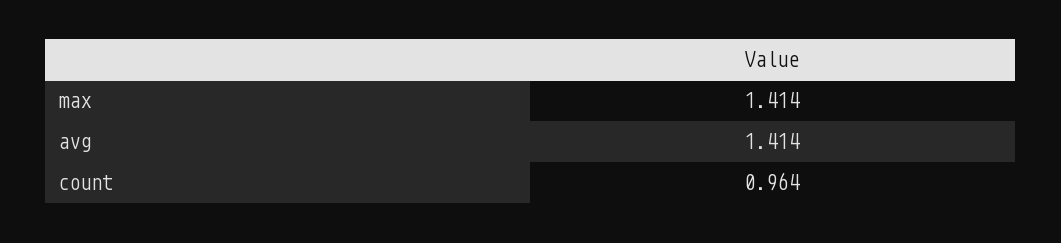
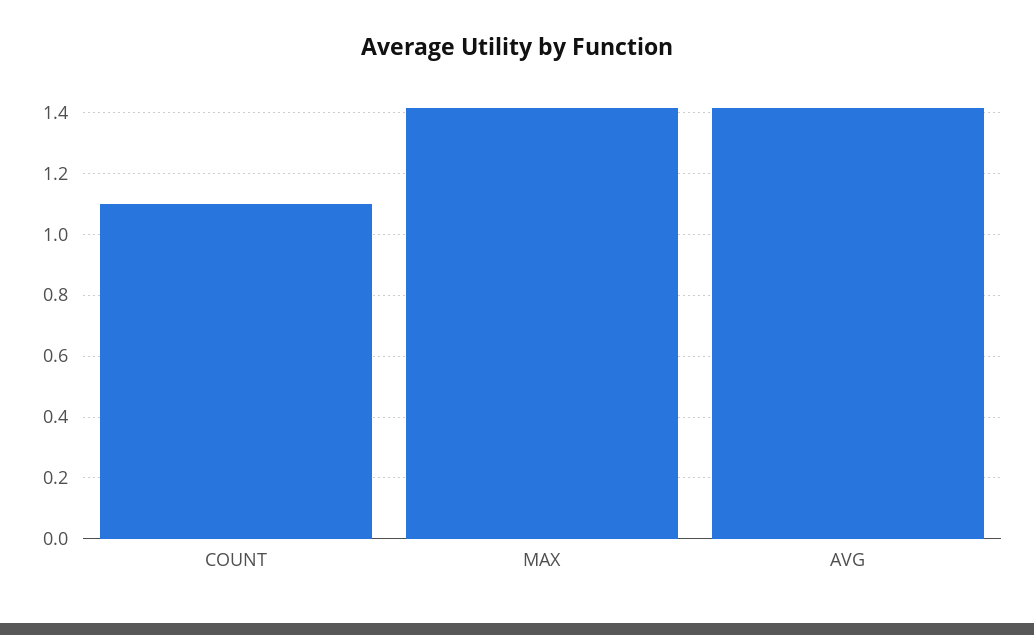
count: 0.964 -> 1.1

